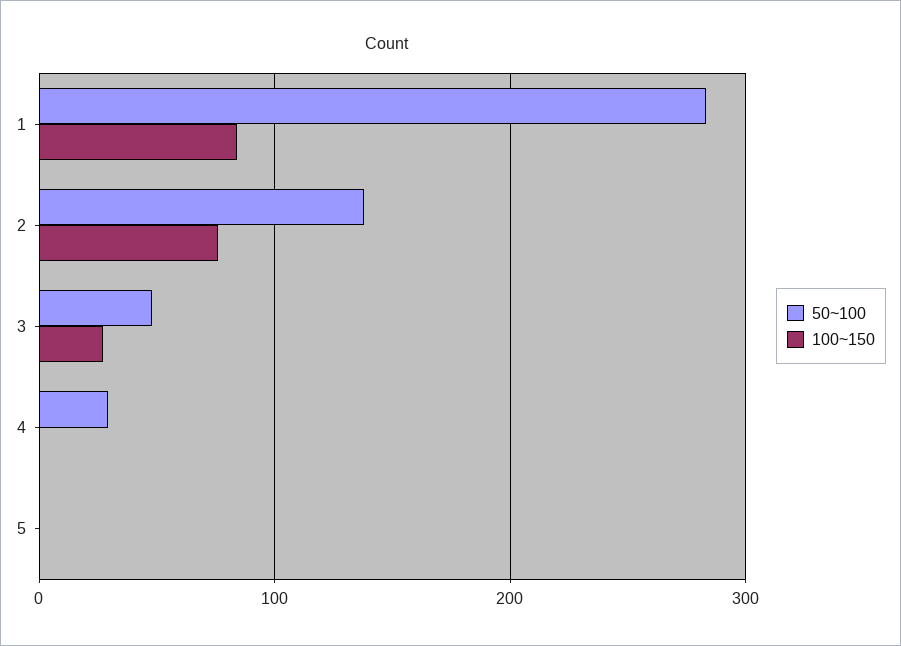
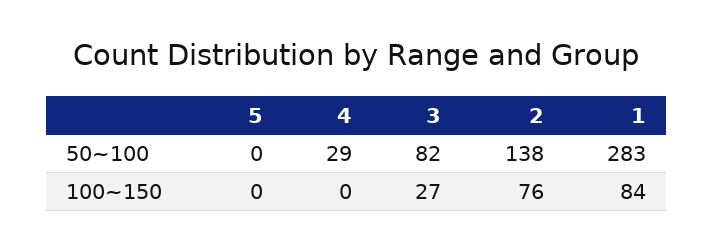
50~100, 3: 50 -> 82

